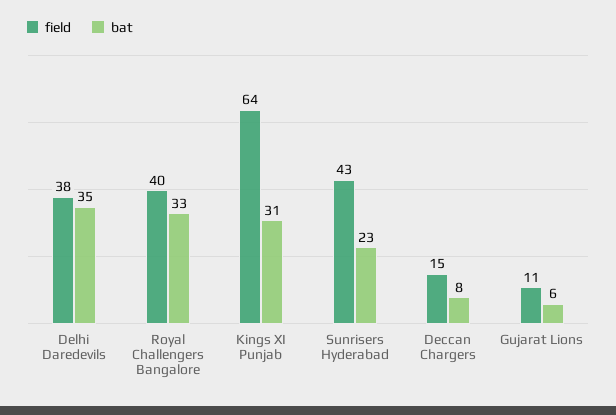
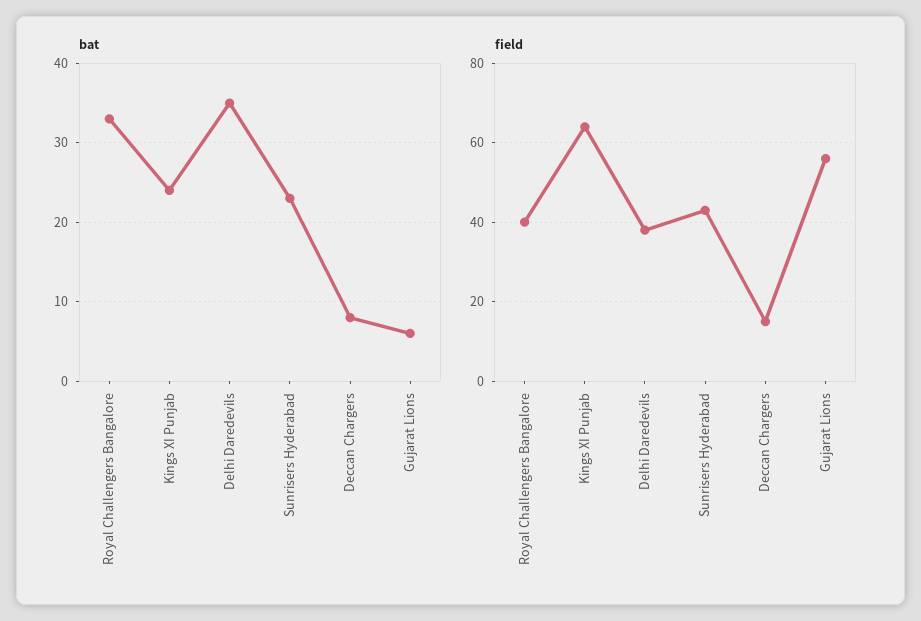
bat, Kings XI Punjab: 31 -> 24
field, Gujarat Lions: 11 -> 55

